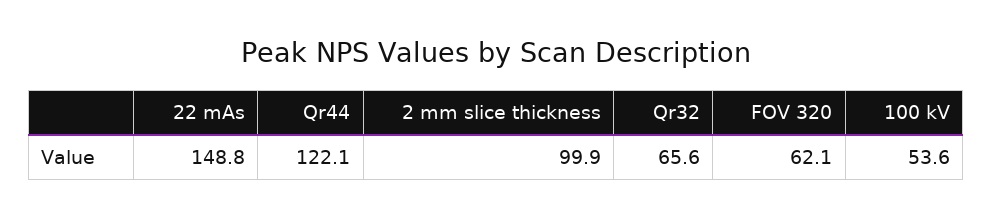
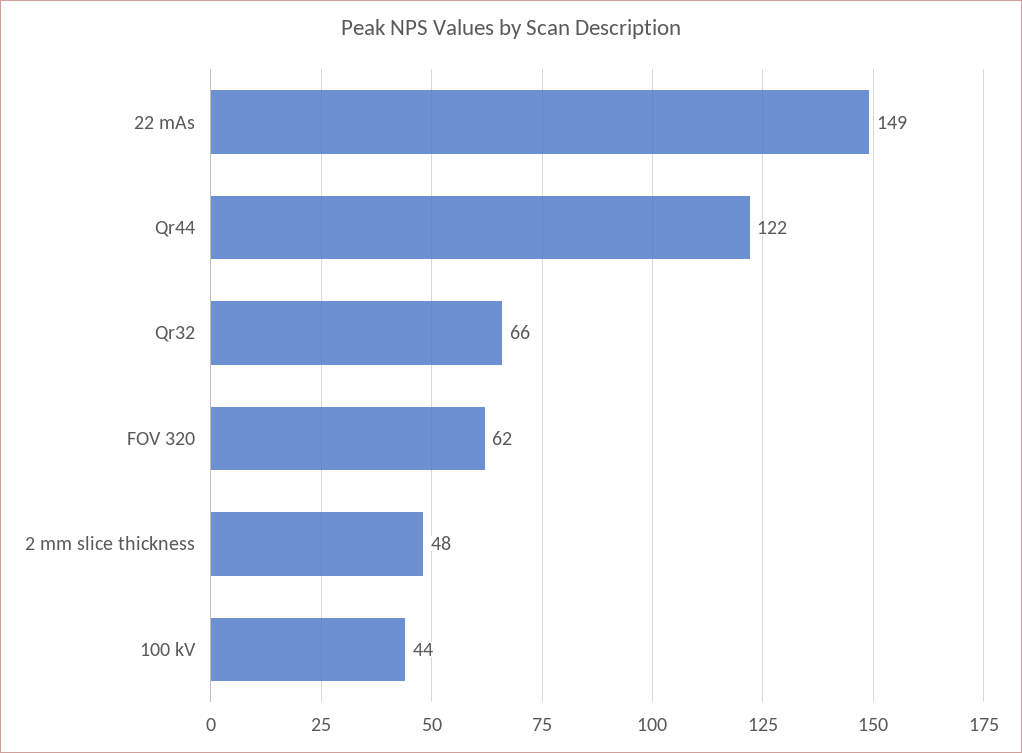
2 mm slice thickness: 99.9 -> 48
100 kV: 53.6 -> 44

